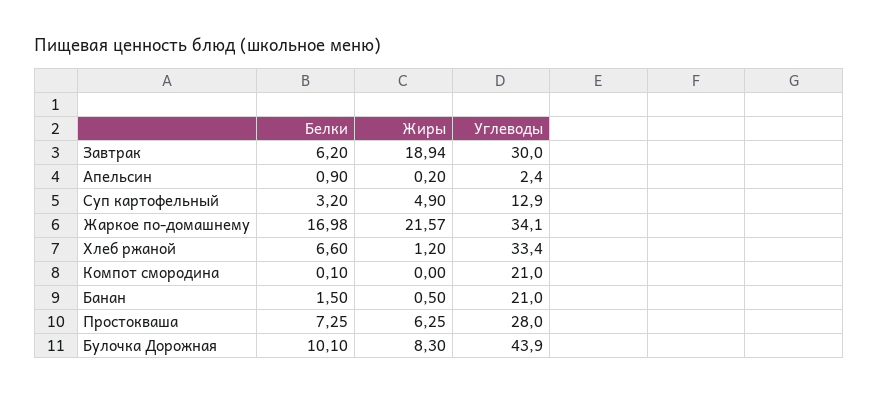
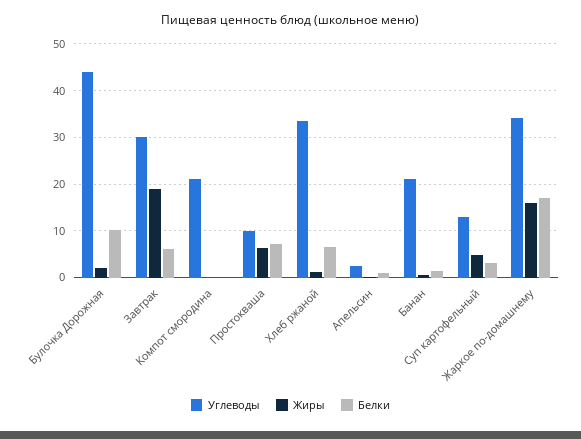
Жиры, Жаркое по-домашнему: 21.57 -> 16
Углеводы, Простокваша: 28 -> 10
Жиры, Булочка Дорожная: 8.3 -> 2

